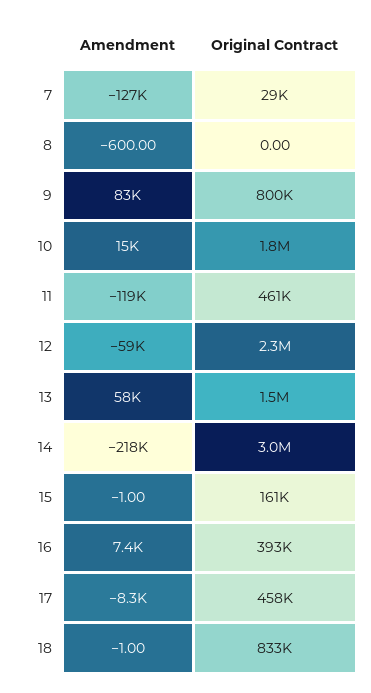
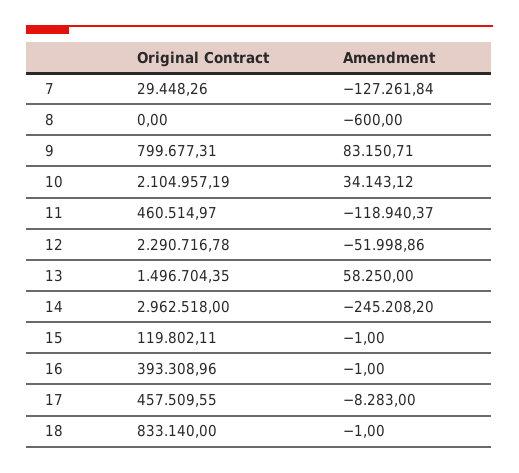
Amendment, 10: 15000 -> 34143.12
Original Contract, 10: 1800000 -> 2104957.19
Amendment, 12: -59000 -> -51998.86
Amendment, 14: -218000 -> -245208.2
Original Contract, 15: 161000 -> 119802.11
Amendment, 16: 7400 -> -1

